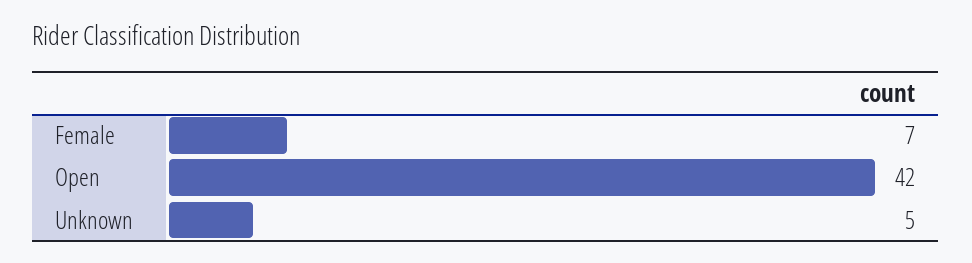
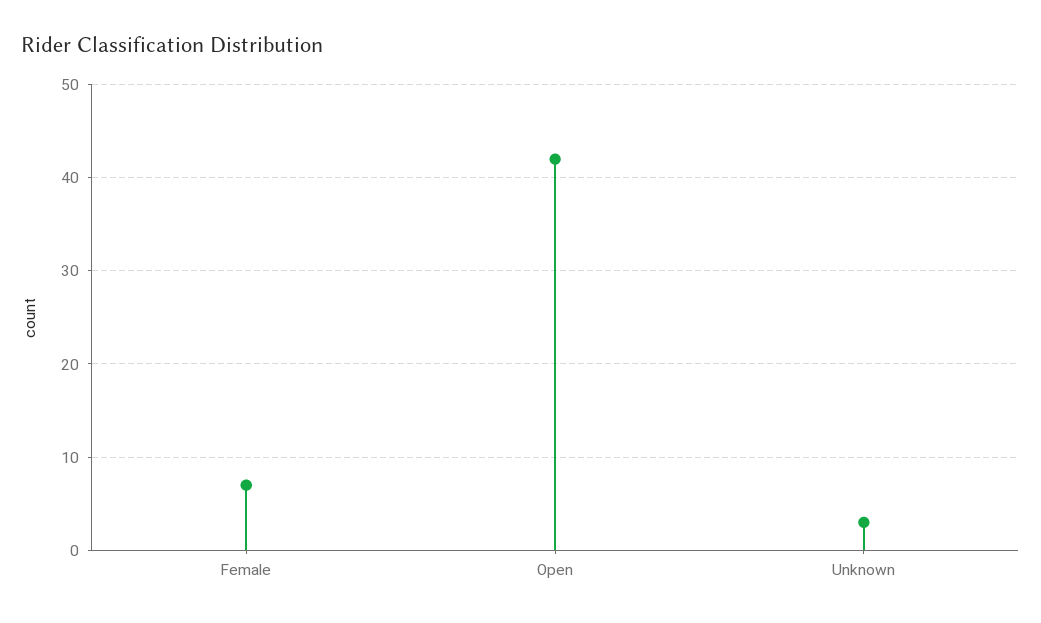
Unknown: 5 -> 3

